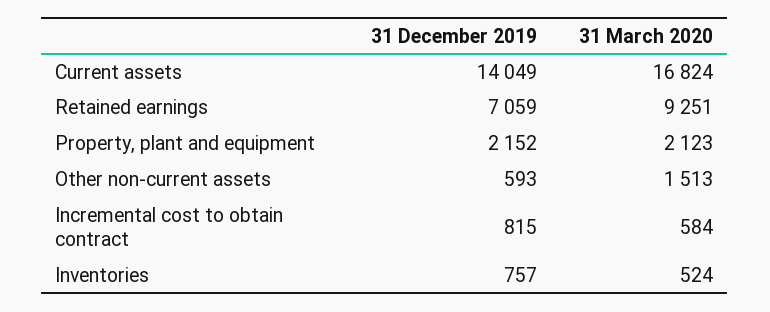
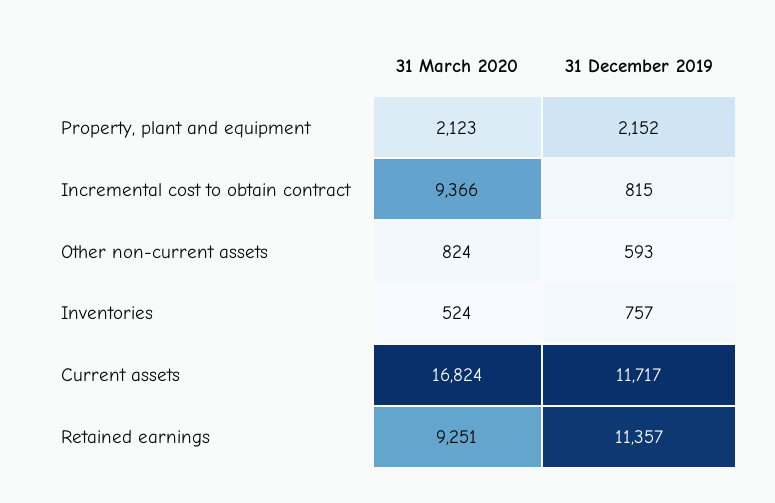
31 December 2019, Current assets: 14049 -> 11717
31 December 2019, Retained earnings: 7059 -> 11357
31 March 2020, Other non-current assets: 1513 -> 824
31 March 2020, Incremental cost to obtain contract: 584 -> 9366

